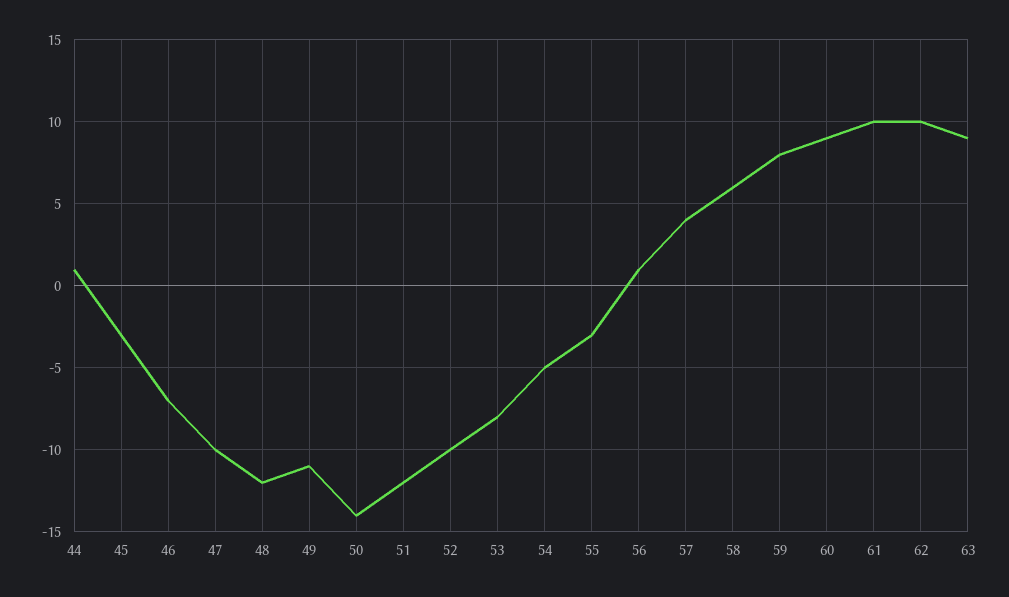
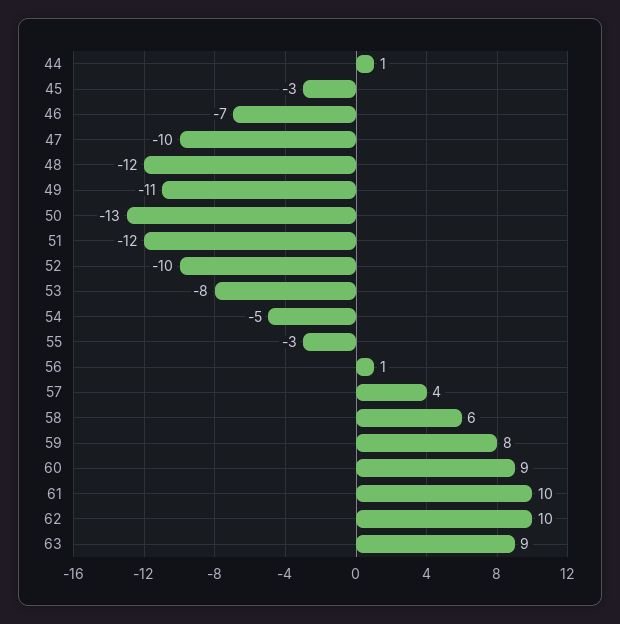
50: -14 -> -13

